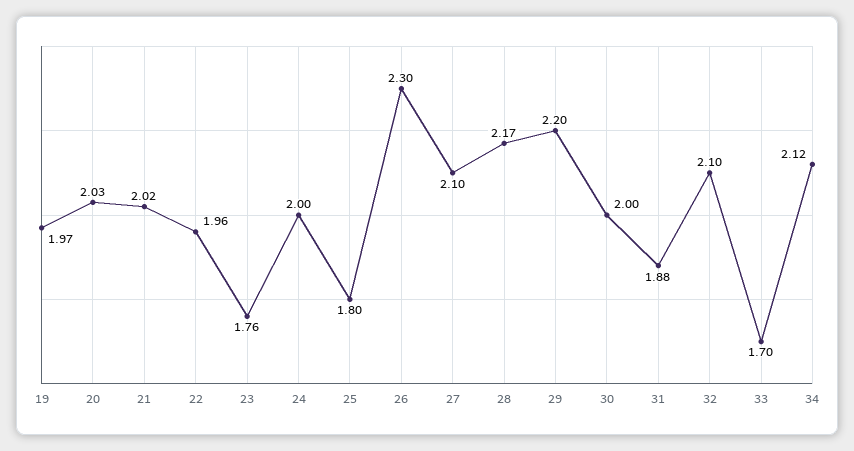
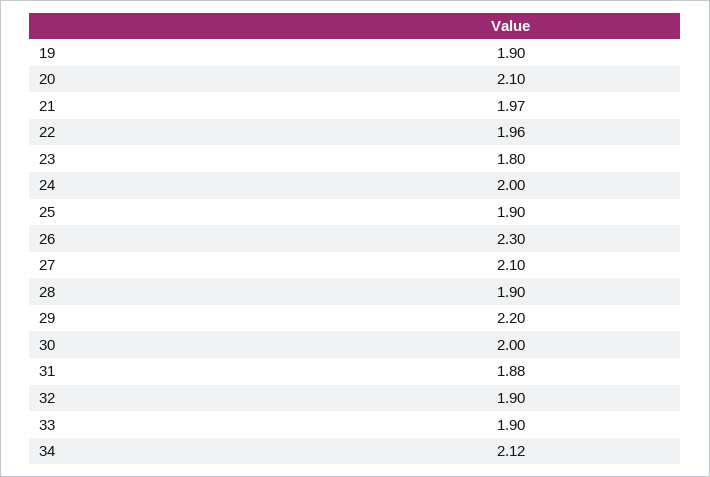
19: 1.97 -> 1.9
20: 2.03 -> 2.1
21: 2.02 -> 1.97
23: 1.76 -> 1.8
25: 1.8 -> 1.9
28: 2.17 -> 1.9
32: 2.1 -> 1.9
33: 1.7 -> 1.9

